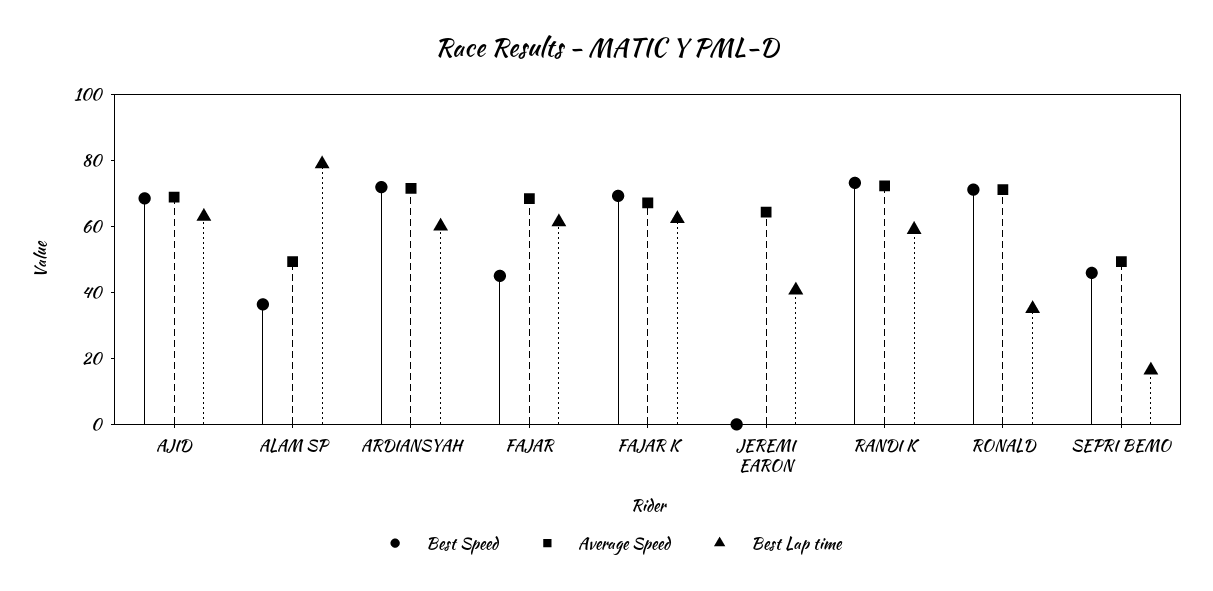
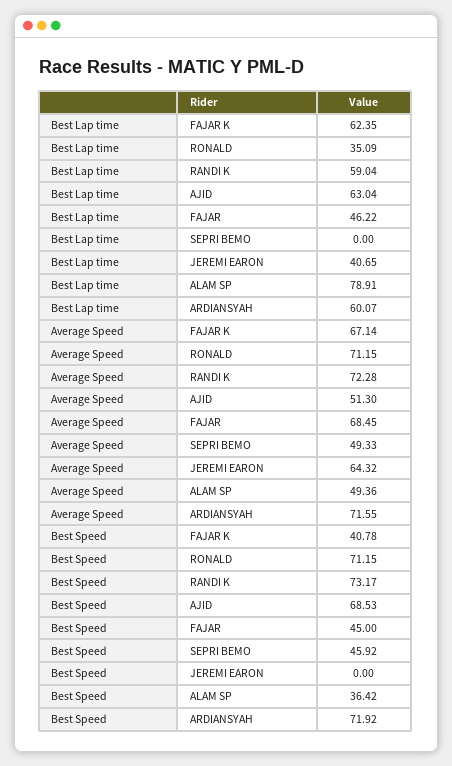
Average Speed, AJID: 70 -> 51.3
Best Lap time, FAJAR: 60 -> 46.22
Best Speed, FAJAR K: 70 -> 40.78
Best Lap time, SEPRI BEMO: 15 -> 0

